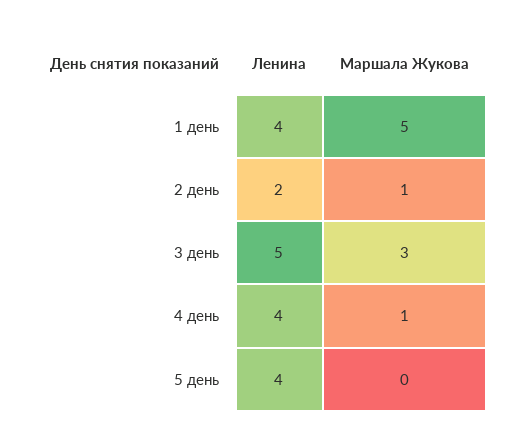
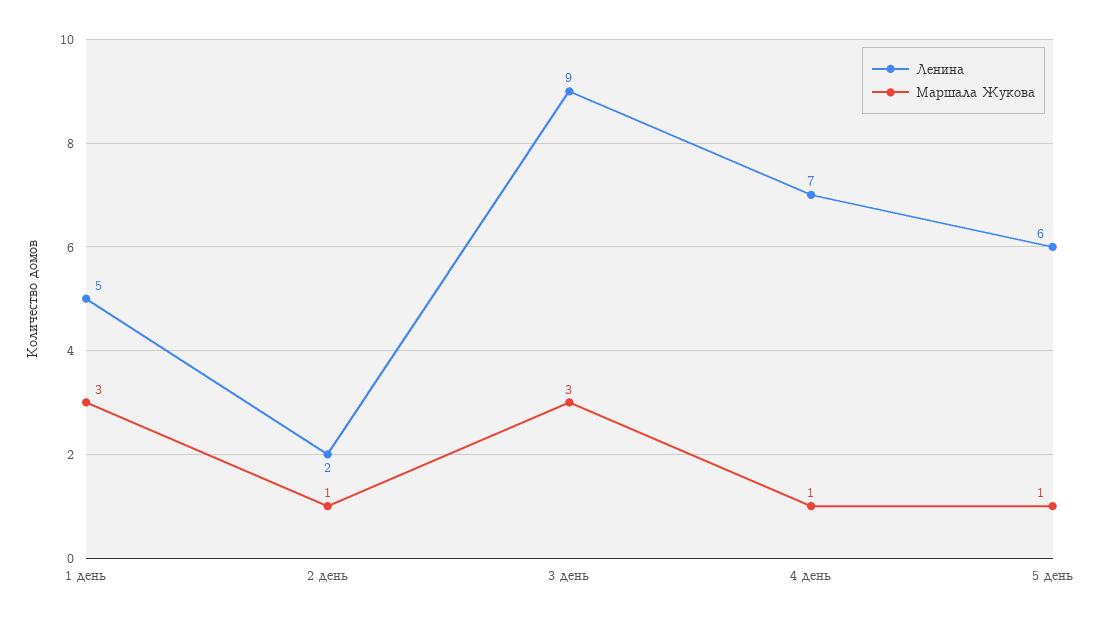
Ленина, 1 день: 4 -> 5
Маршала Жукова, 1 день: 5 -> 3
Ленина, 3 день: 5 -> 9
Ленина, 4 день: 4 -> 7
Ленина, 5 день: 4 -> 6
Маршала Жукова, 5 день: 0 -> 1

